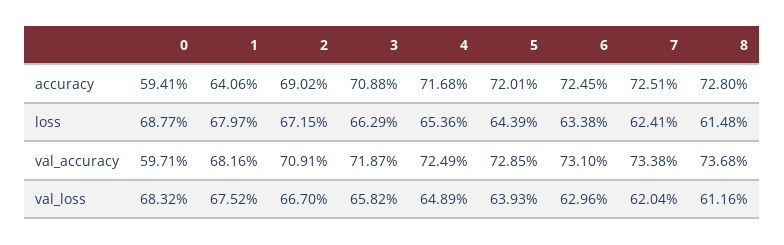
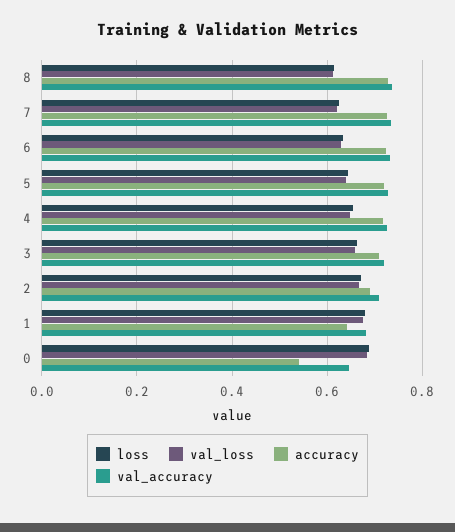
accuracy, 0: 0.5941 -> 0.54
val_accuracy, 0: 0.5971 -> 0.64

